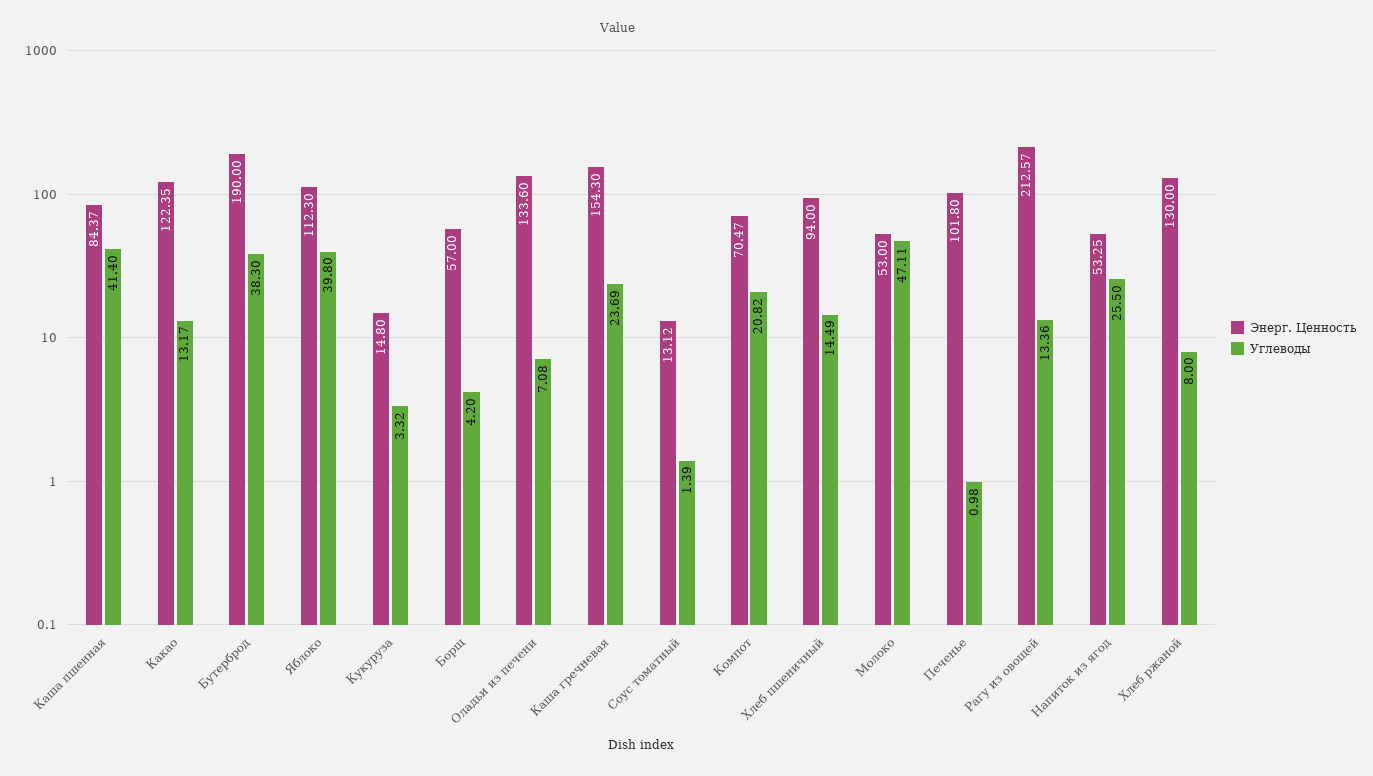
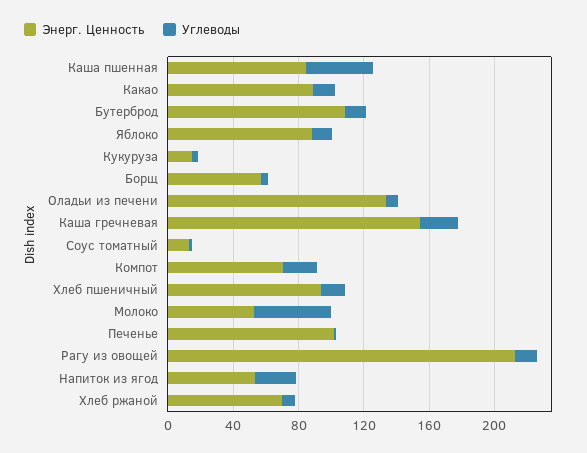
Энерг. Ценность, Какао: 122.35 -> 90
Энерг. Ценность, Бутерброд: 190 -> 110
Углеводы, Бутерброд: 38.3 -> 10
Энерг. Ценность, Яблоко: 112.3 -> 90
Углеводы, Яблоко: 39.8 -> 10
Энерг. Ценность, Хлеб ржаной: 130 -> 70

